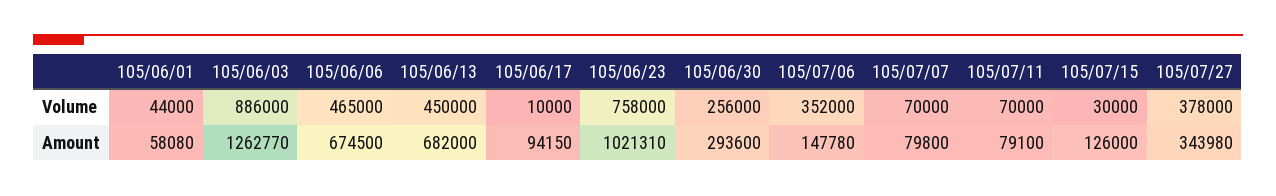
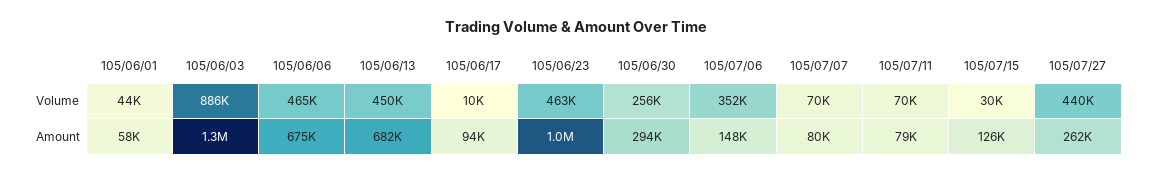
105/06/23, Volume: 758000 -> 463000
105/07/27, Volume: 378000 -> 440000
105/07/27, Amount: 343980 -> 262000

